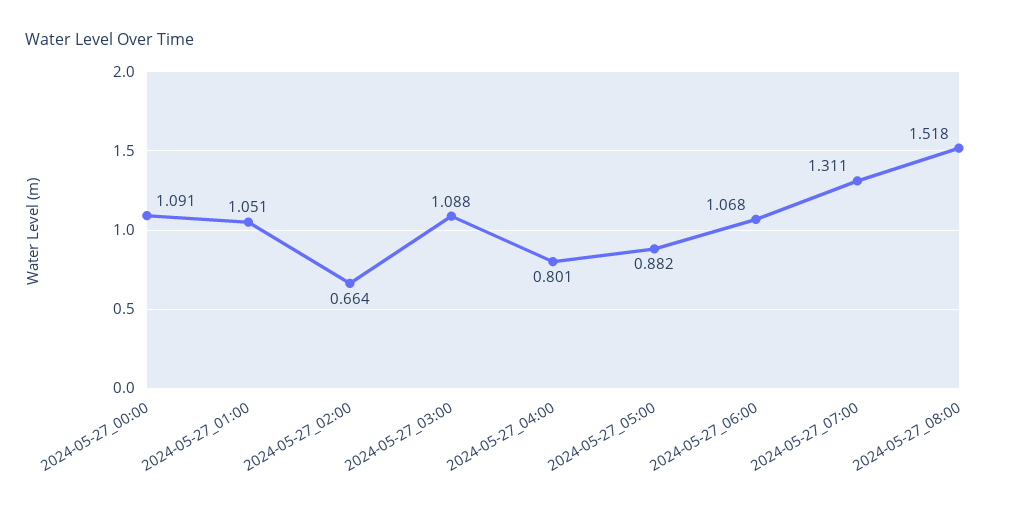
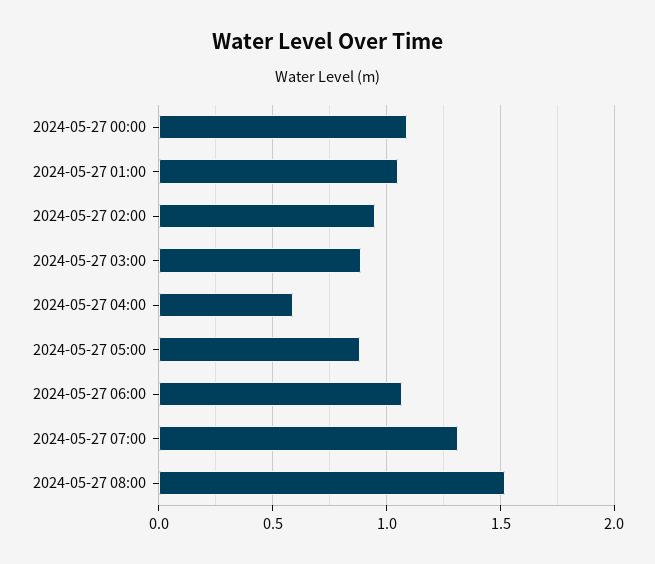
2024-05-27_02:00: 0.664 -> 0.95
2024-05-27_03:00: 1.088 -> 0.9
2024-05-27_04:00: 0.801 -> 0.6

